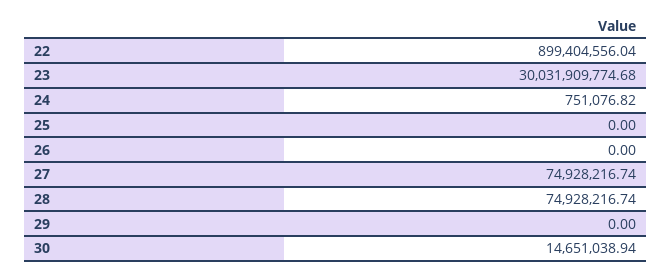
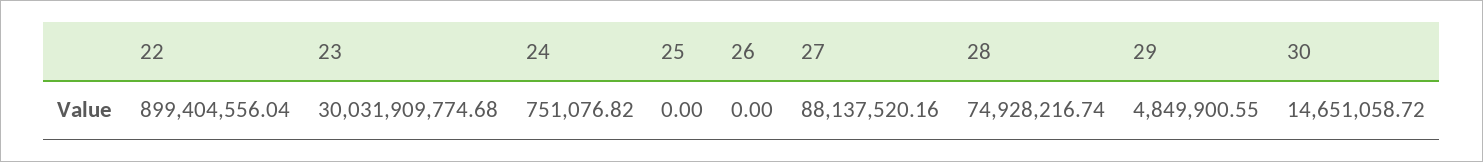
27: 74928216.74 -> 88137520.16
29: 0 -> 4849900.55
30: 14651038.94 -> 14651058.72

